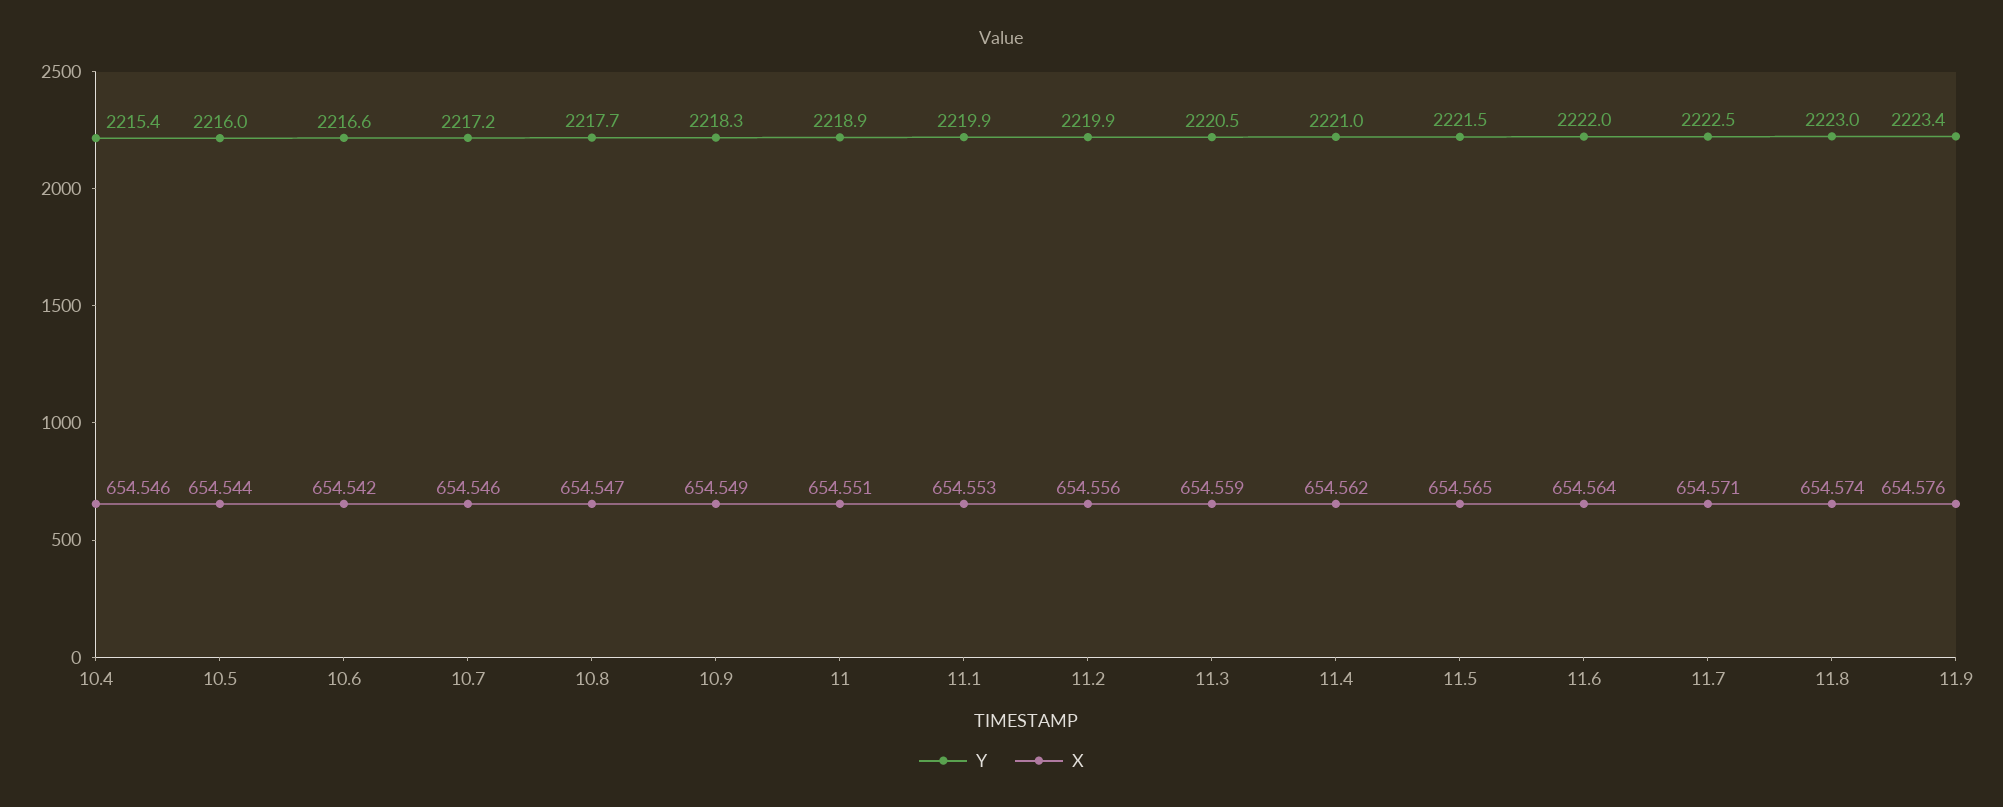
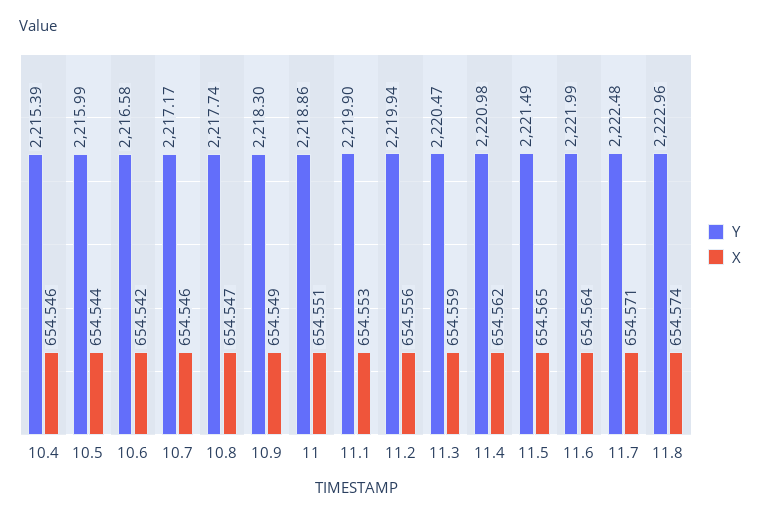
Y, 11.9: 2223.4 -> none
X, 11.9: 654.576 -> none

